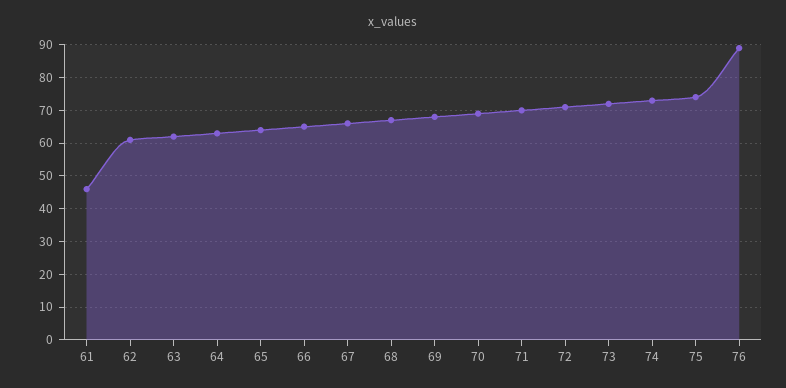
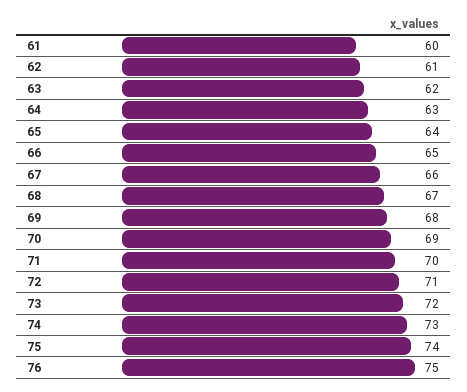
61: 45 -> 60
76: 90 -> 75

